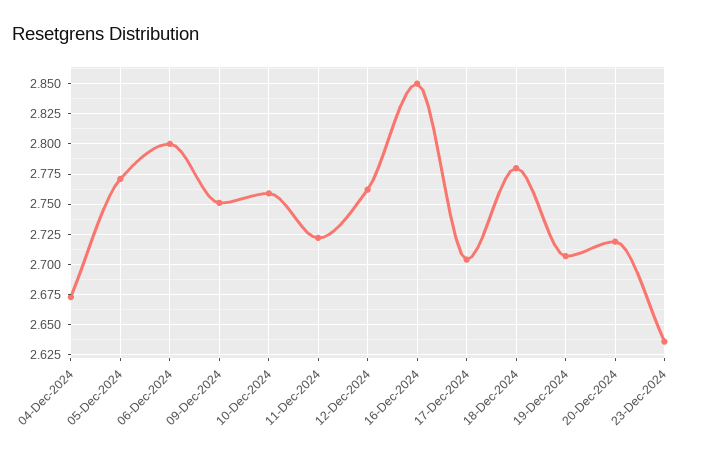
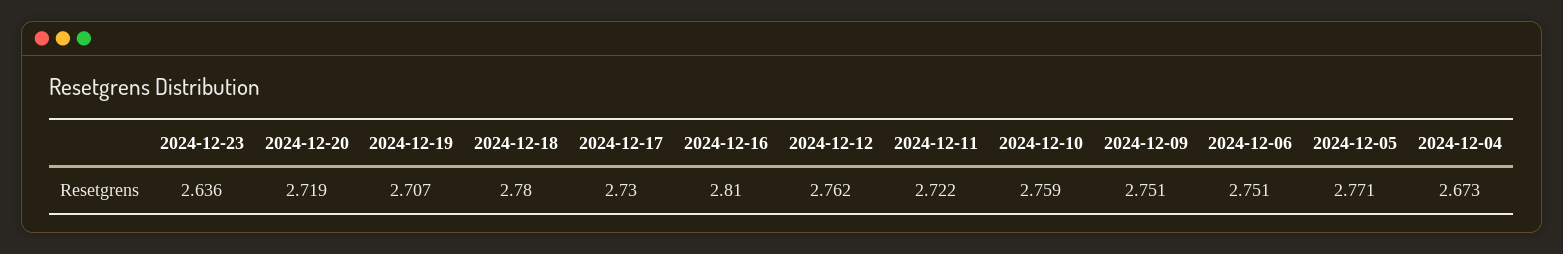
06-Dec-2024: 2.8 -> 2.751
16-Dec-2024: 2.85 -> 2.81
17-Dec-2024: 2.705 -> 2.73

